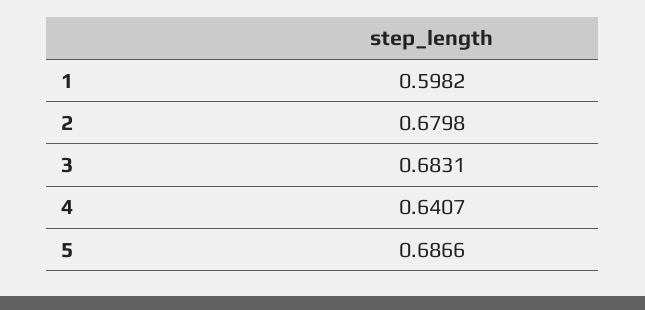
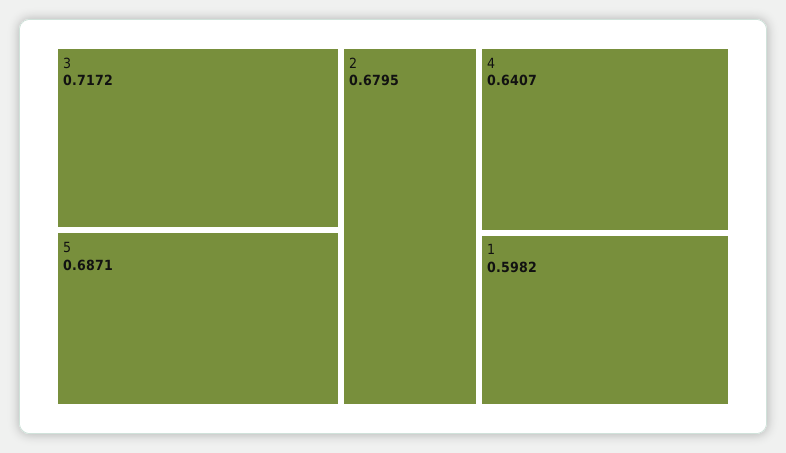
2: 0.6798 -> 0.6795
3: 0.6831 -> 0.7172
5: 0.6866 -> 0.6871

